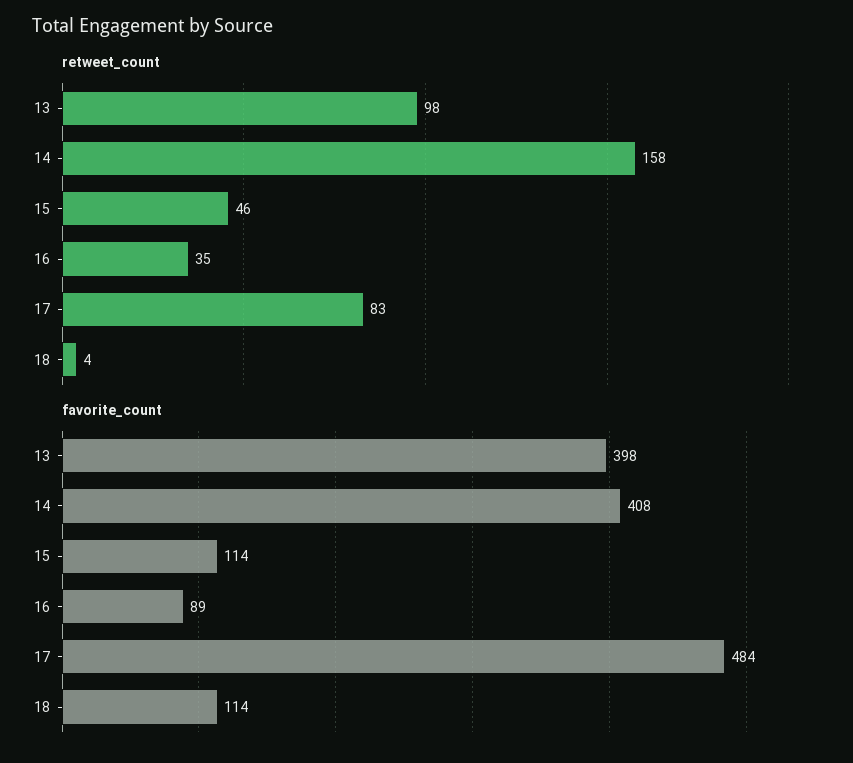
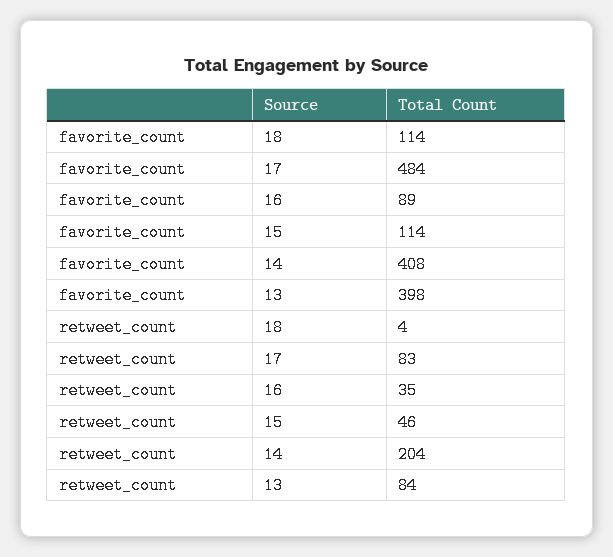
retweet_count, 13: 98 -> 84
retweet_count, 14: 158 -> 204

